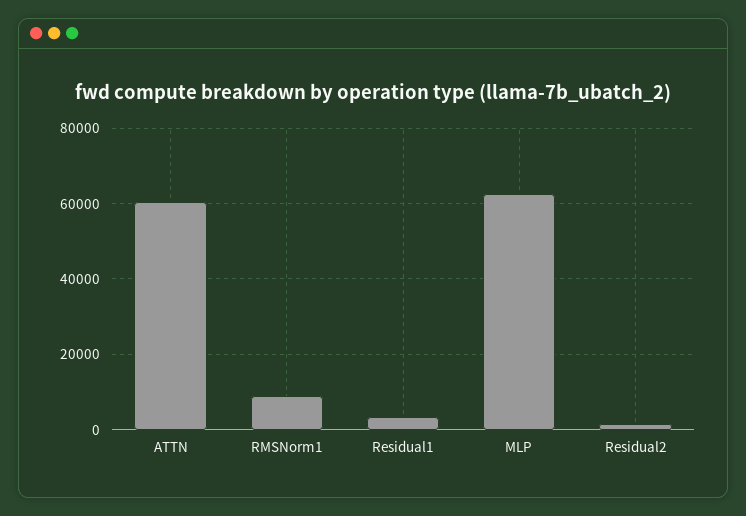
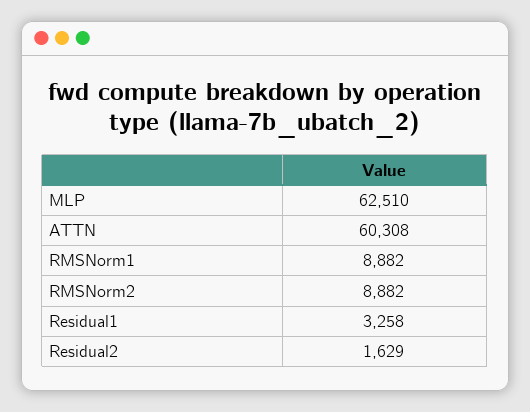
RMSNorm2: none -> 8882

